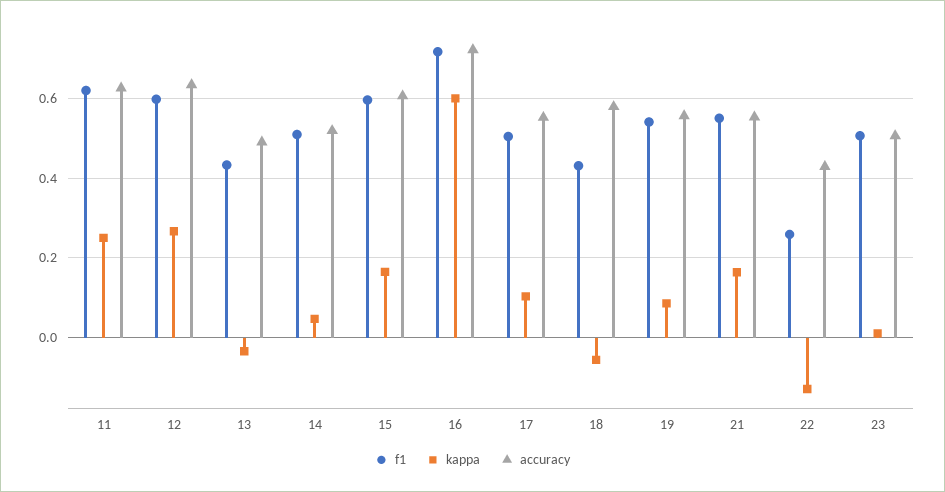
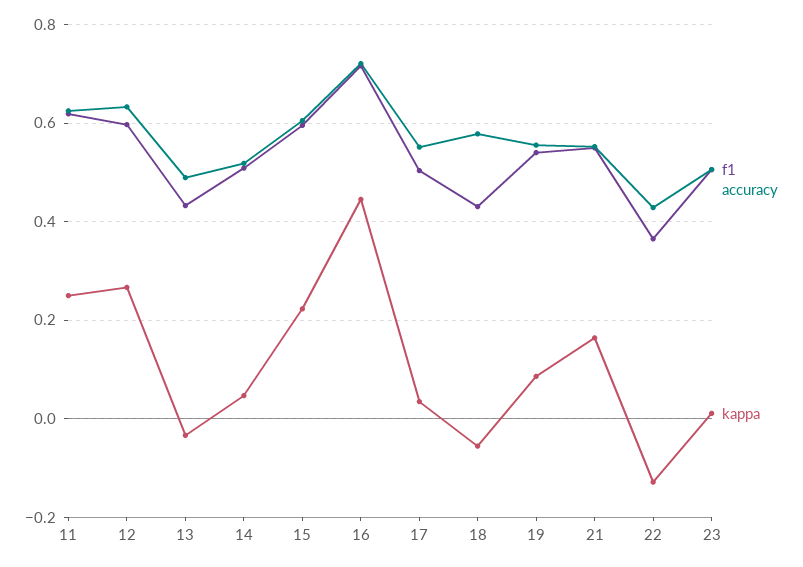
kappa, 15: 0.16 -> 0.22
kappa, 16: 0.6 -> 0.44
kappa, 17: 0.1 -> 0.04
f1, 22: 0.26 -> 0.36

